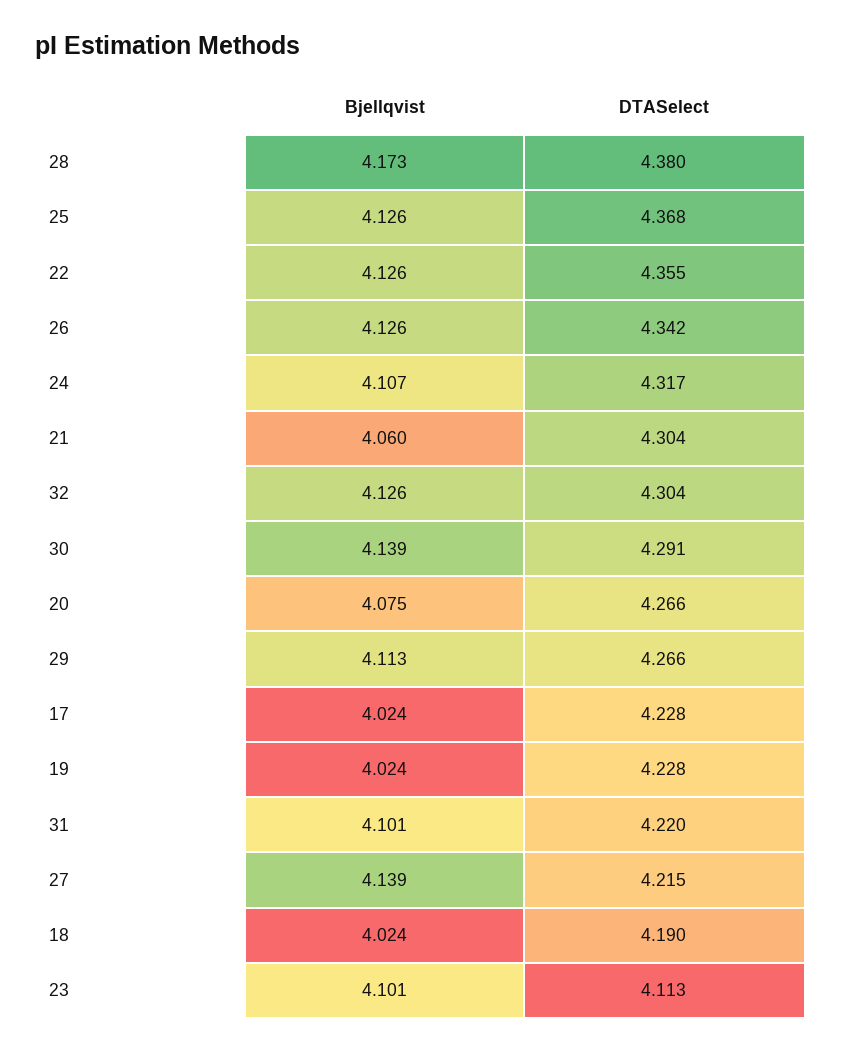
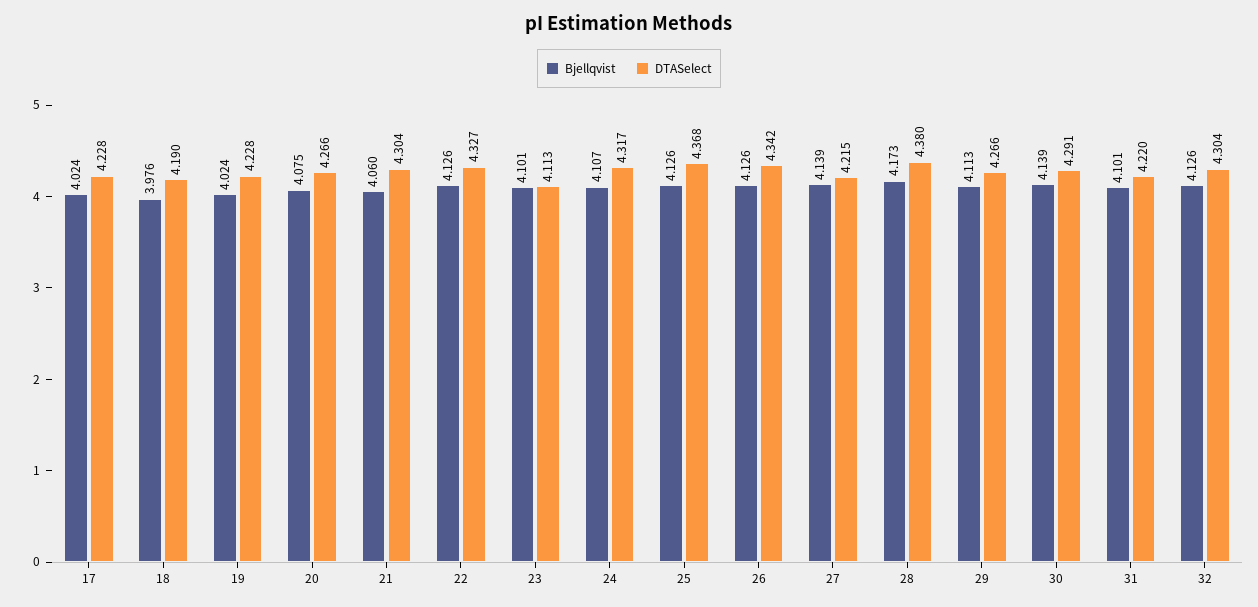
DTASelect, 22: 4.355 -> 4.327
Bjellqvist, 18: 4.024 -> 3.976

